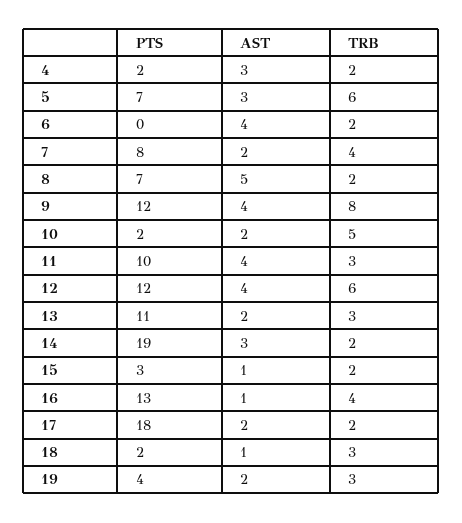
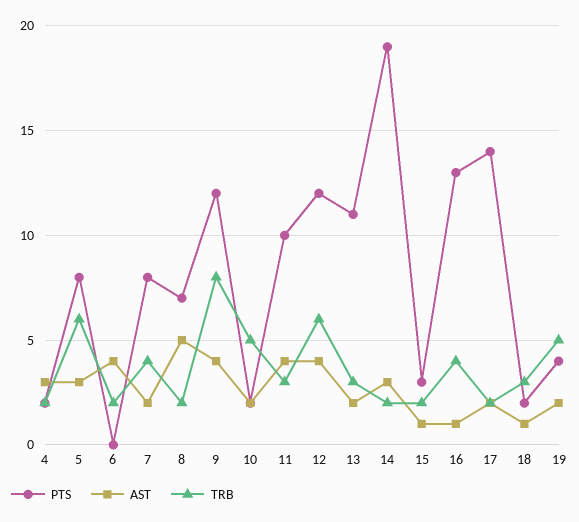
PTS, 5: 7 -> 8
PTS, 17: 18 -> 14
TRB, 19: 3 -> 5

